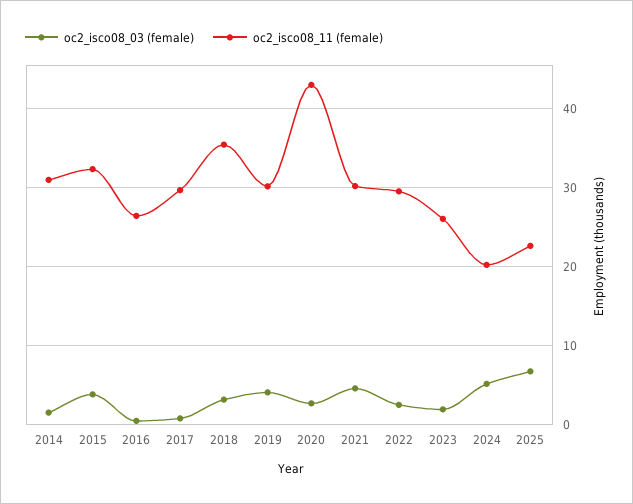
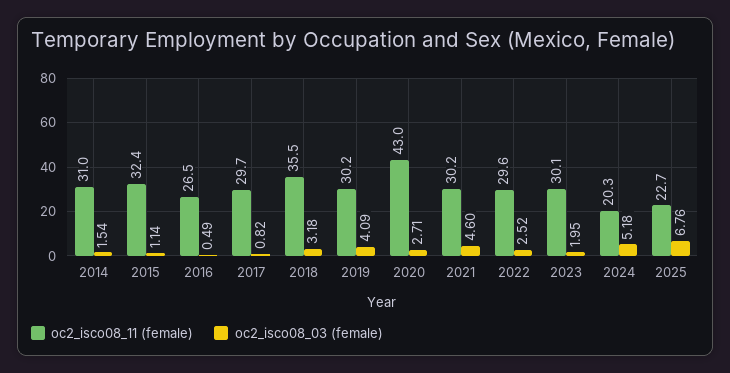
oc2_isco08_03 (female), 2015: 4 -> 1.14
oc2_isco08_11 (female), 2023: 26 -> 30.1

